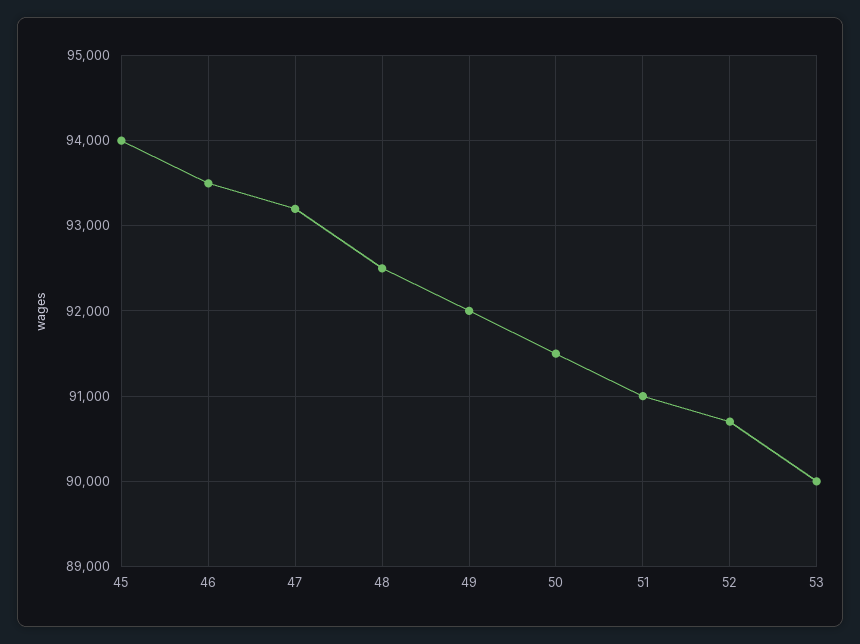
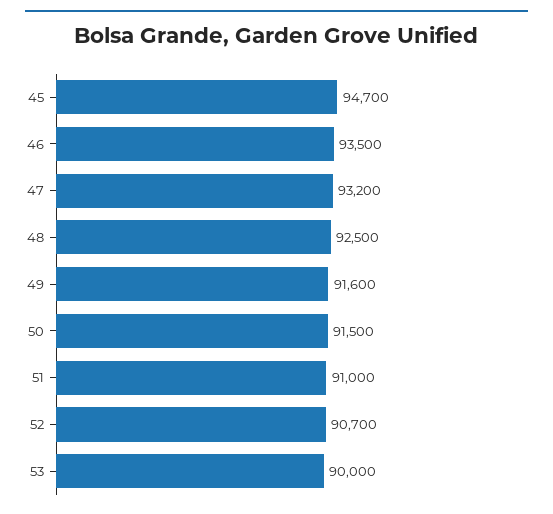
45: 94000 -> 94700
49: 92000 -> 91600

